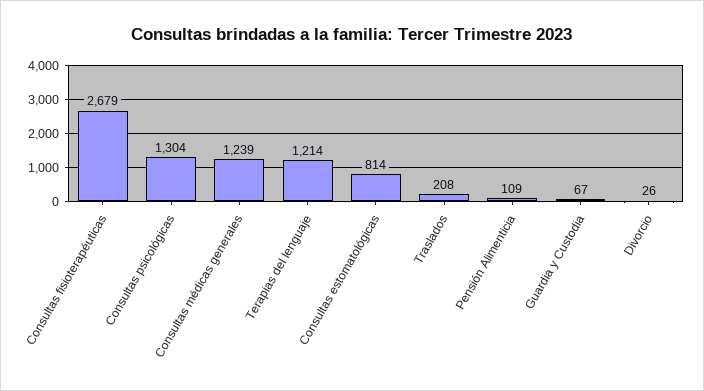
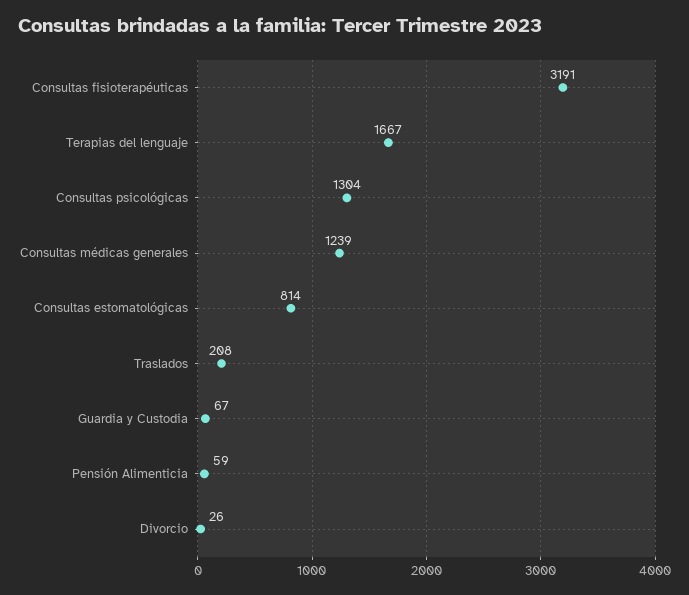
Consultas fisioterapéuticas: 2679 -> 3191
Terapias del lenguaje: 1214 -> 1667
Pensión Alimenticia: 109 -> 59

